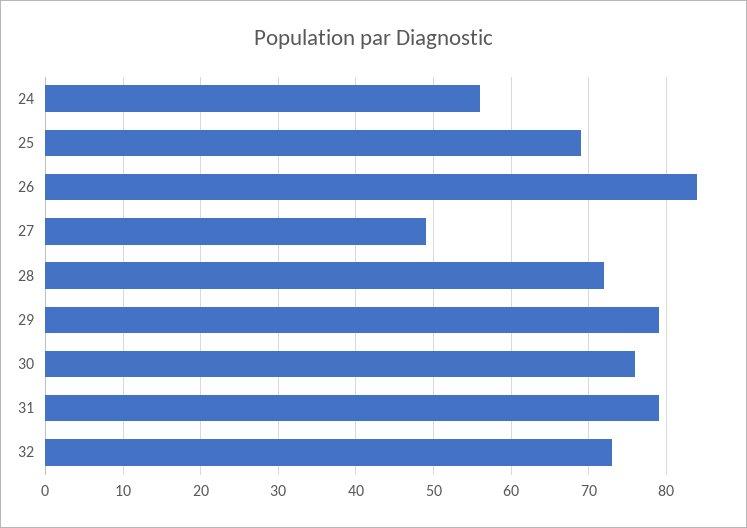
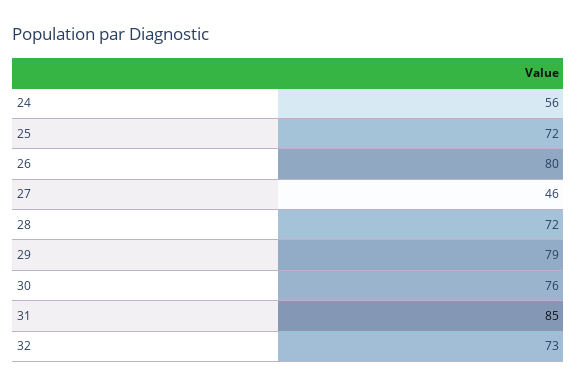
25: 69 -> 72
26: 84 -> 80
27: 49 -> 46
31: 79 -> 85

